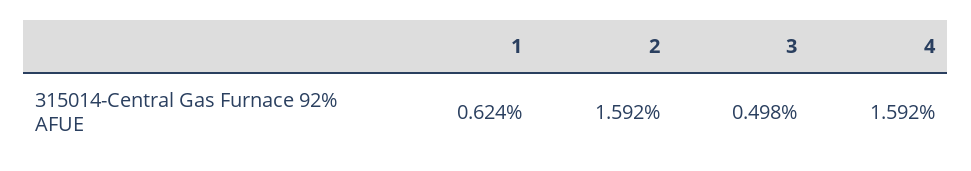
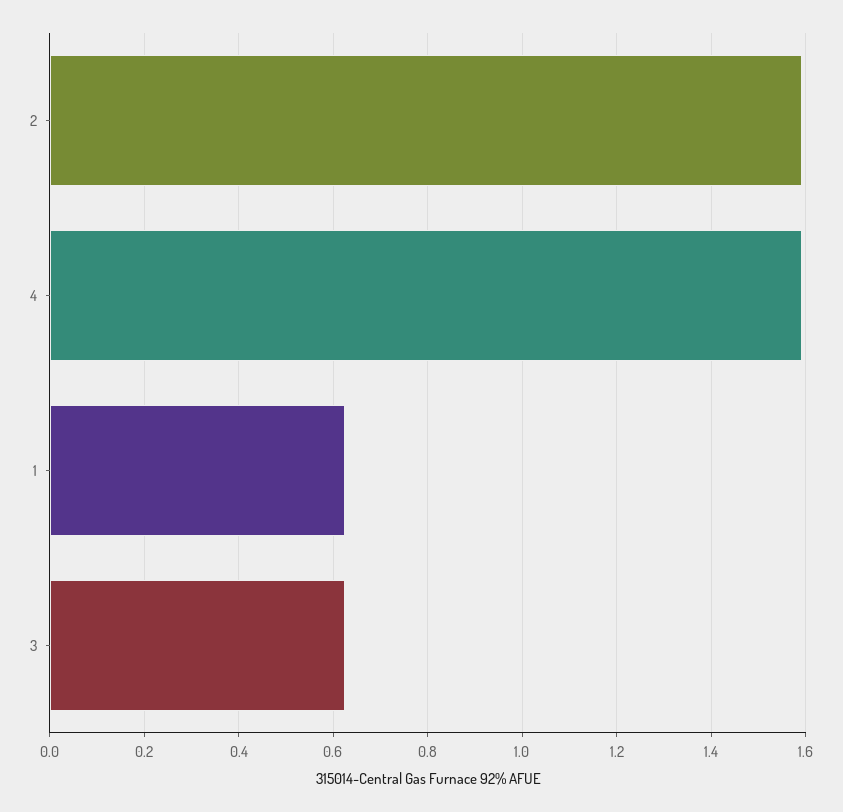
3: 0.498 -> 0.62

